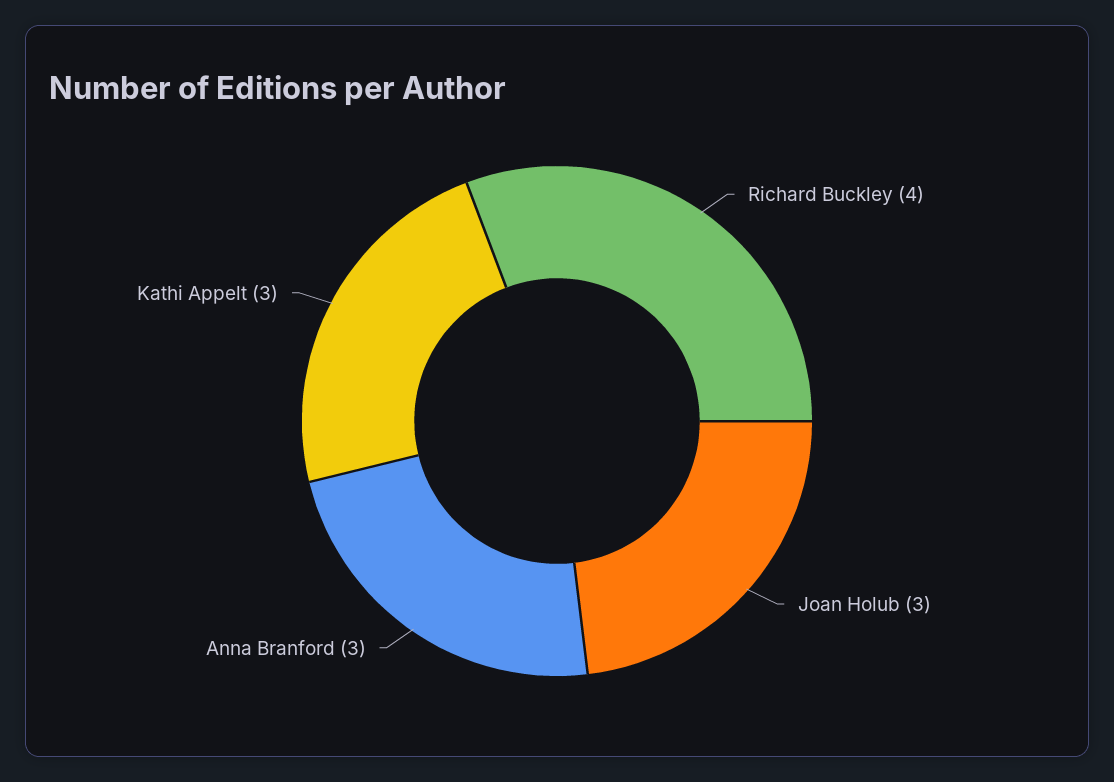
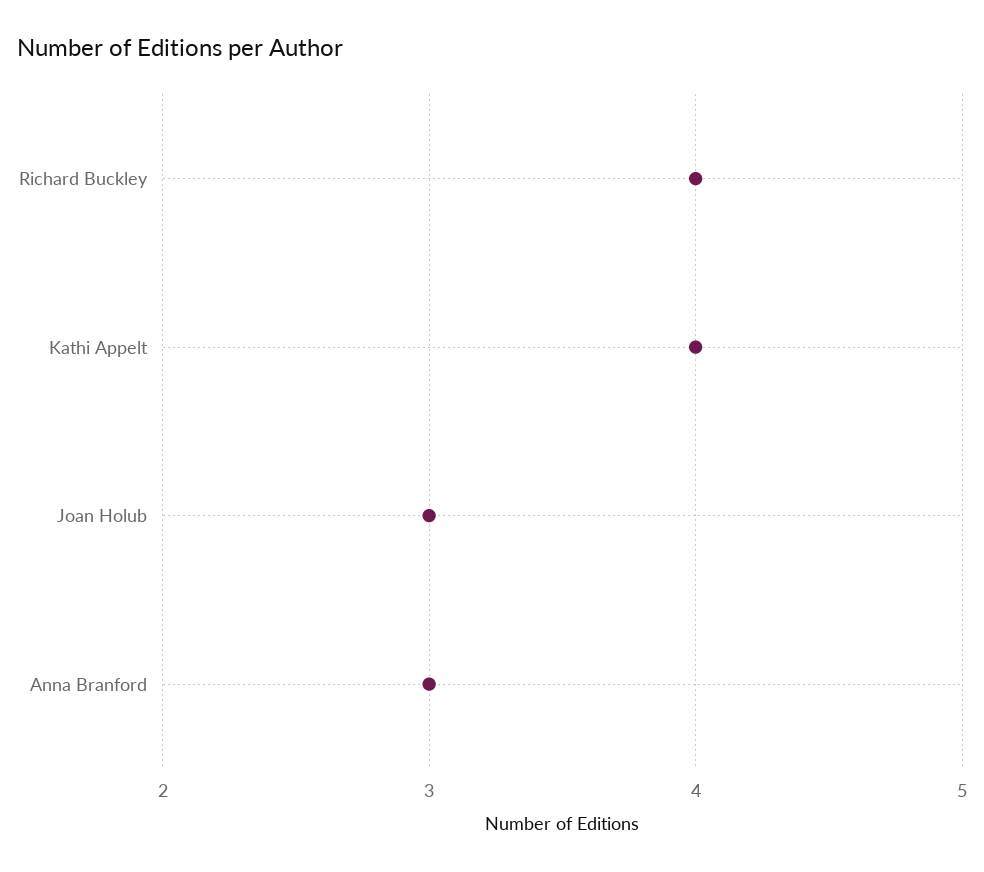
Kathi Appelt: 3 -> 4

